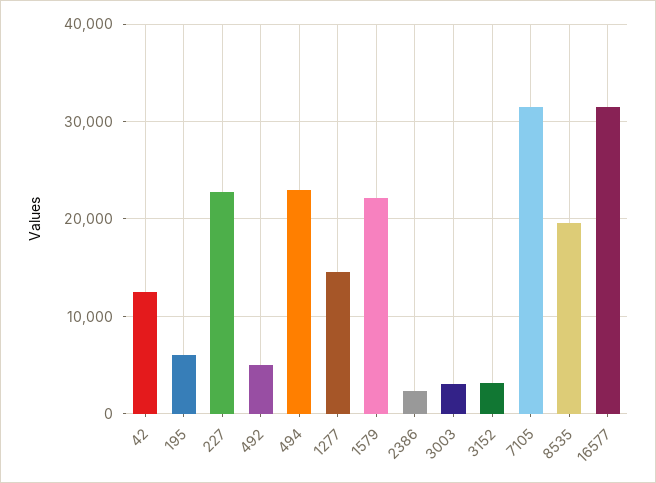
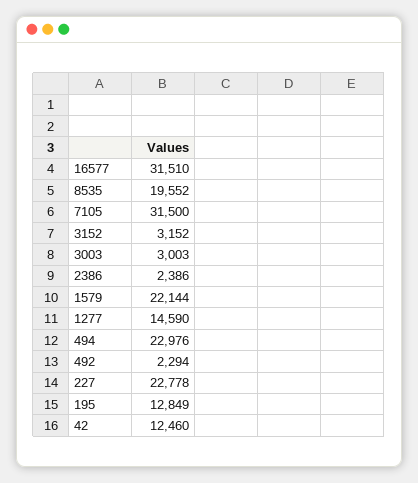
195: 6000 -> 12849
492: 5000 -> 2294

